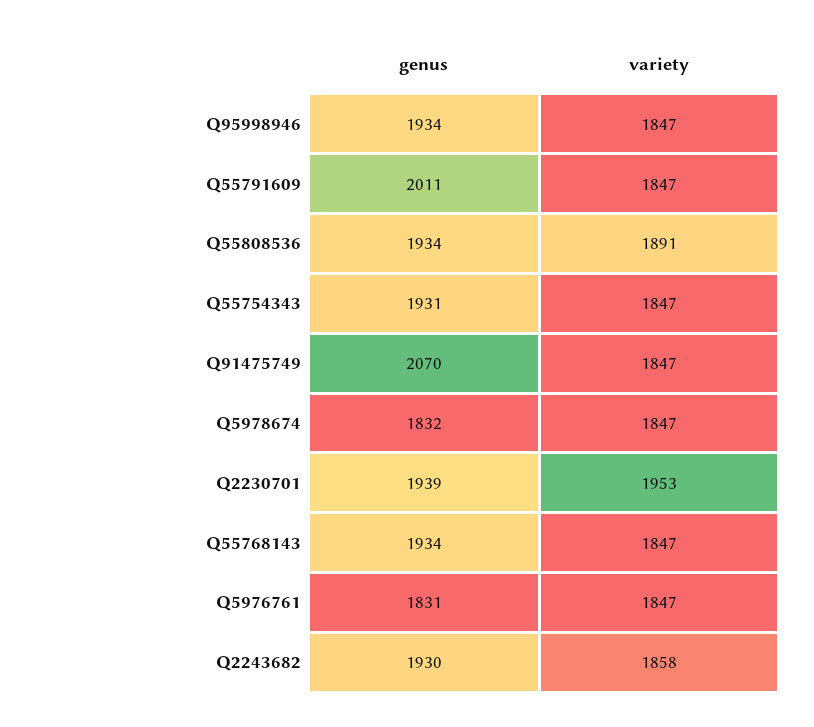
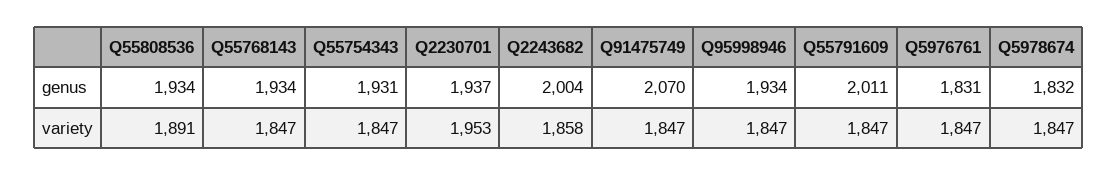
genus, Q2230701: 1939 -> 1937
genus, Q2243682: 1930 -> 2004

